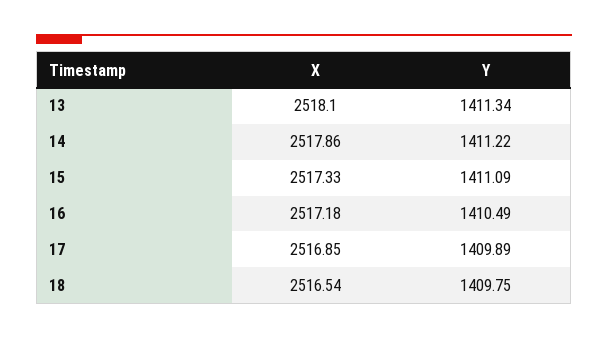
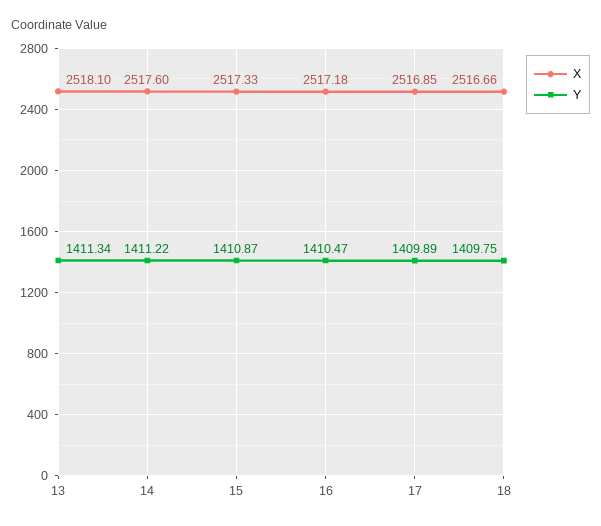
X, 14: 2517.86 -> 2517.6
Y, 15: 1411.09 -> 1410.87
Y, 16: 1410.49 -> 1410.47
X, 18: 2516.54 -> 2516.66

